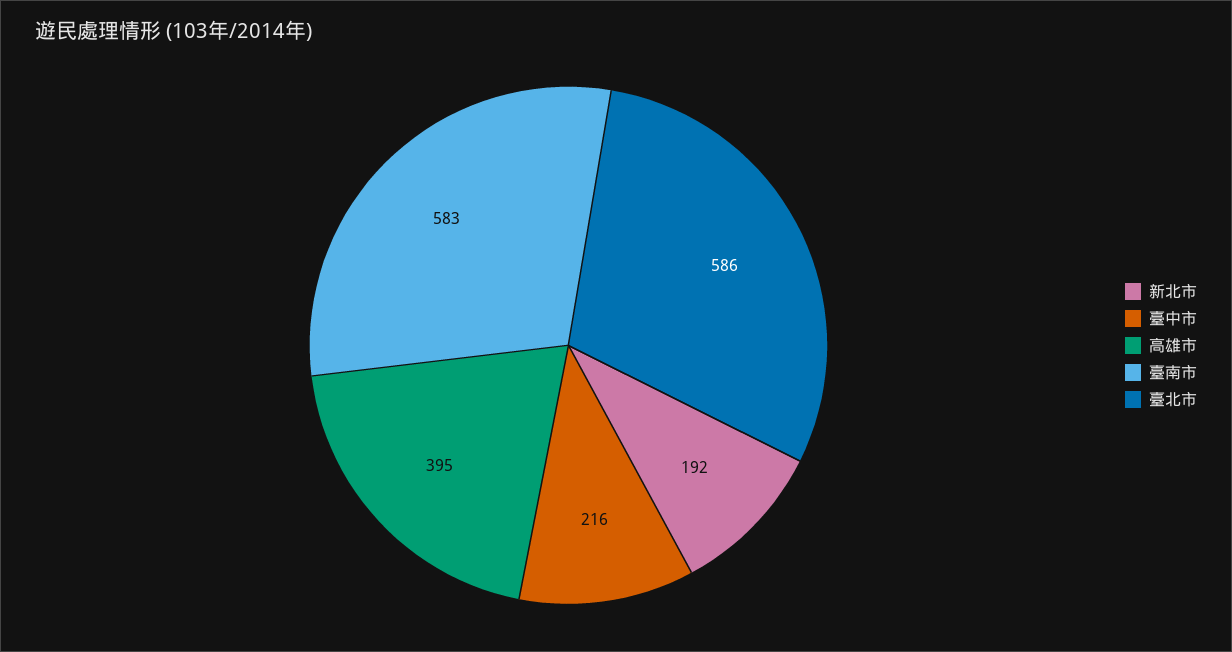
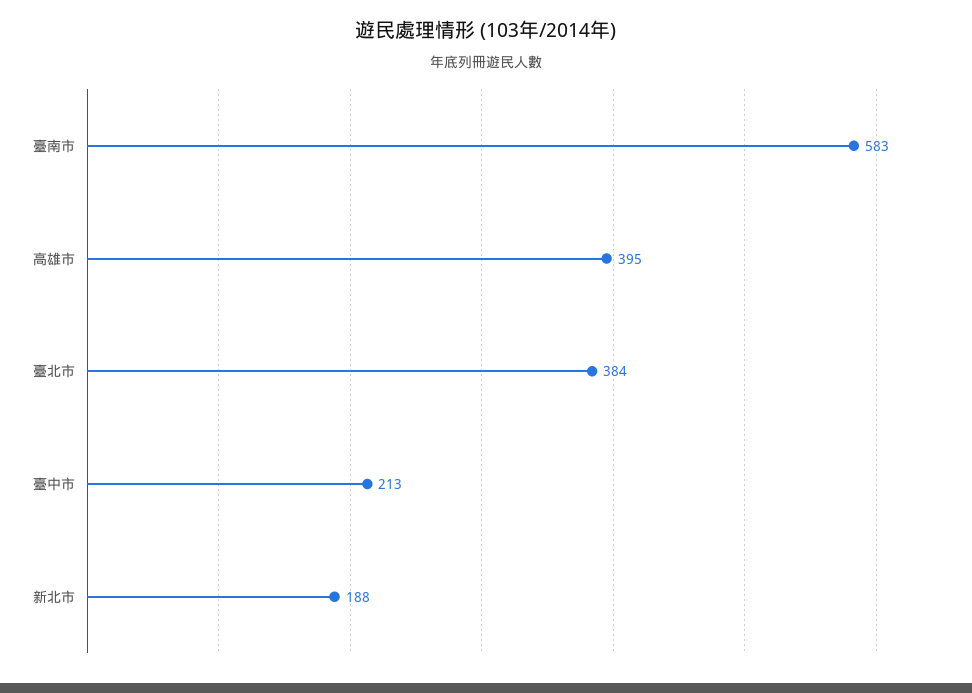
新北市: 192 -> 188
臺中市: 216 -> 213
臺北市: 586 -> 384

